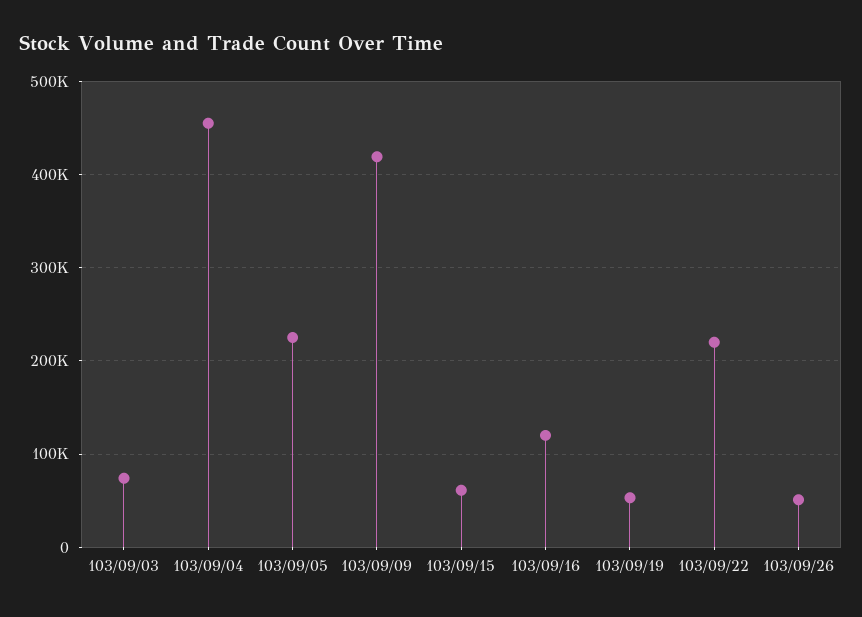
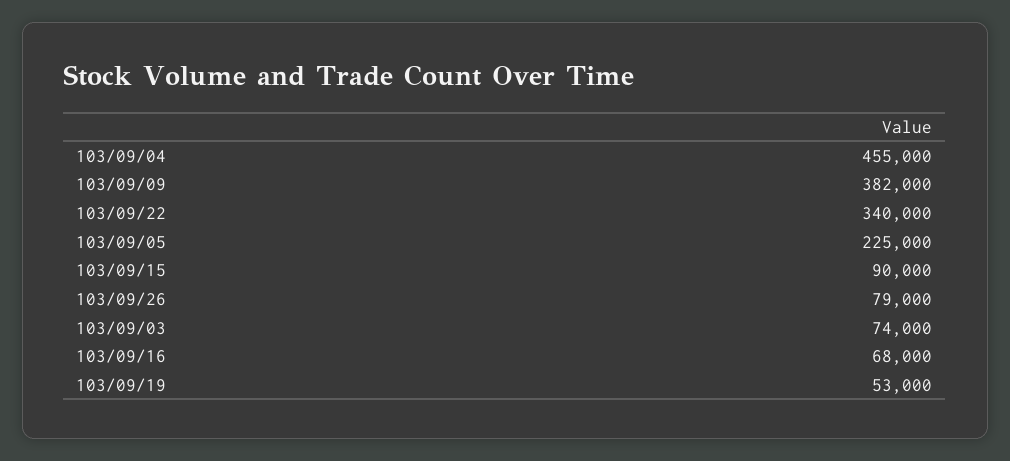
103/09/09: 420000 -> 382000
103/09/15: 60000 -> 90000
103/09/16: 120000 -> 68000
103/09/22: 220000 -> 340000
103/09/26: 50000 -> 79000

